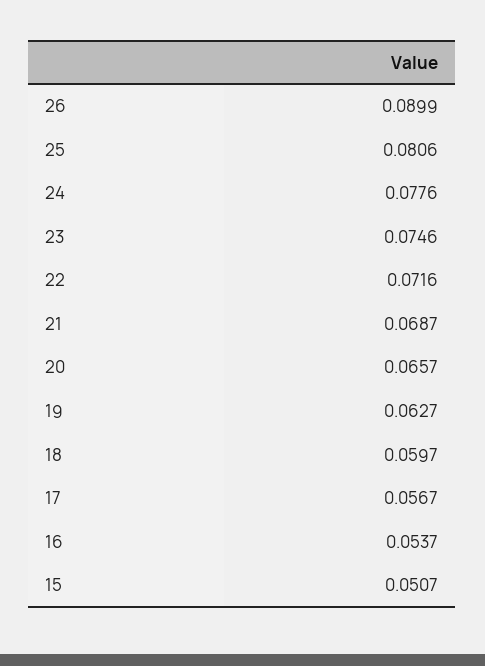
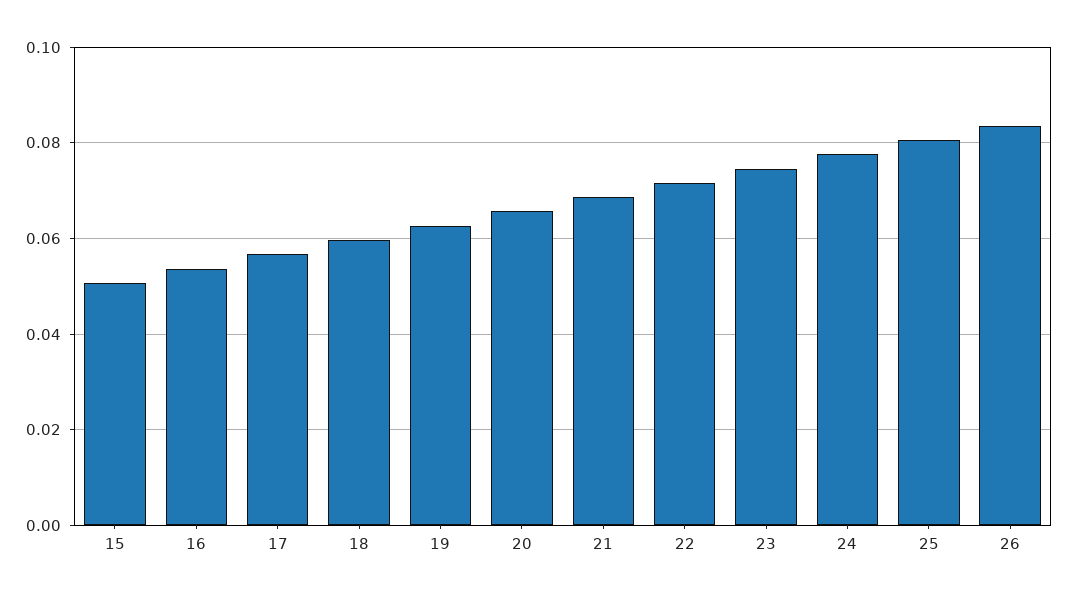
26: 0.0899 -> 0.084

